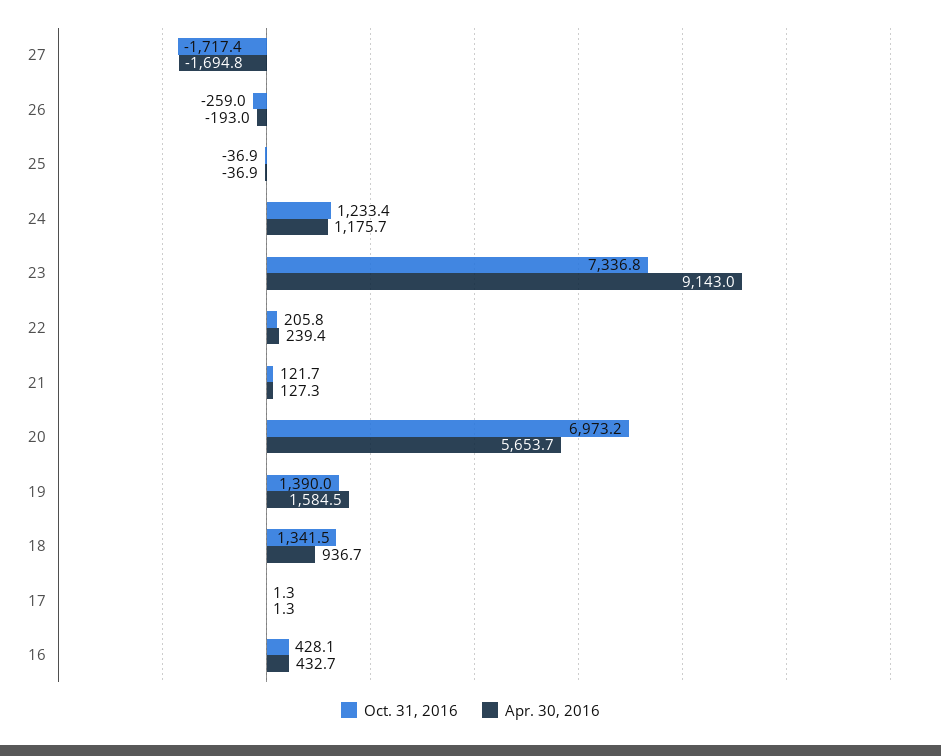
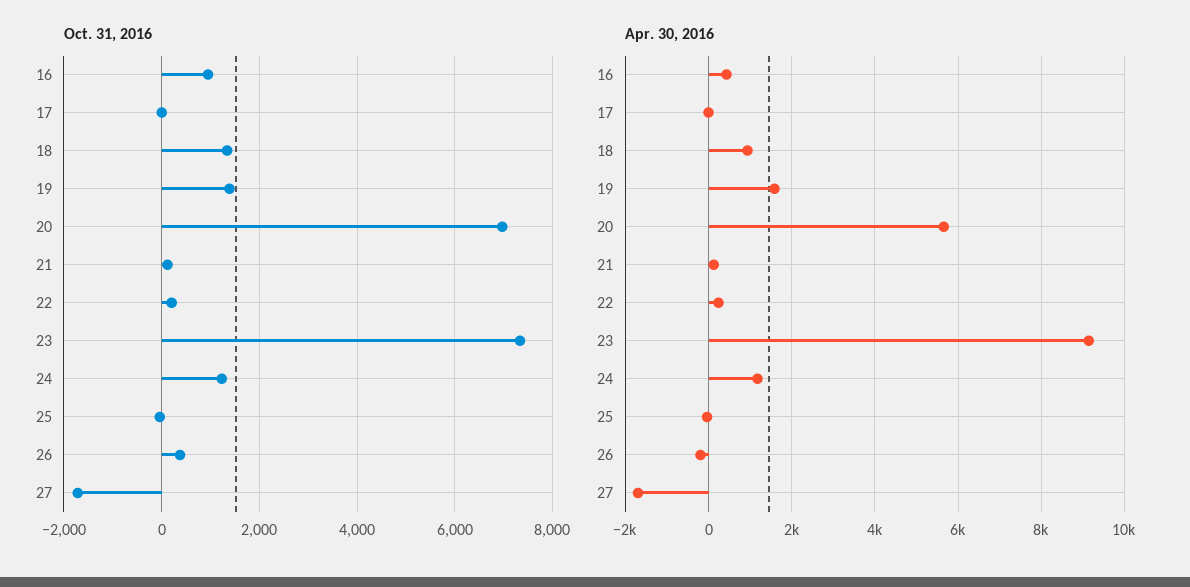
Oct. 31, 2016, 26: -259 -> 400
Oct. 31, 2016, 16: 428.1 -> 1000

